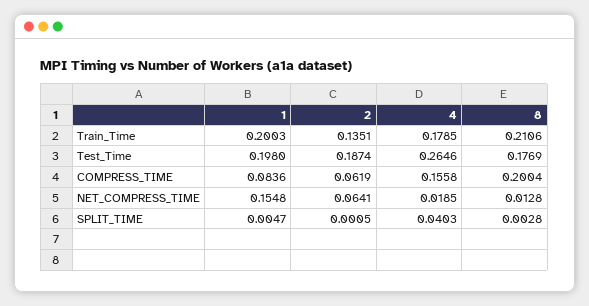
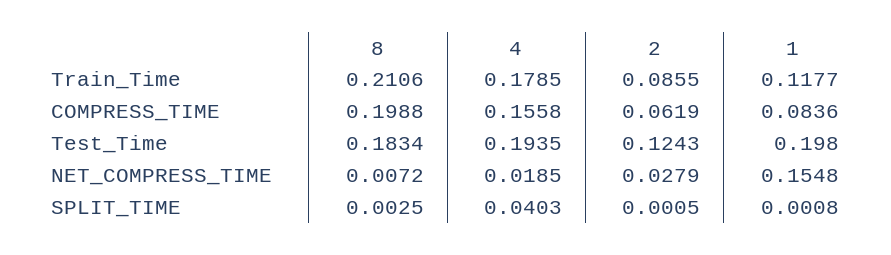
1, Train_Time: 0.2003 -> 0.1177
2, Train_Time: 0.1351 -> 0.0855
2, Test_Time: 0.1874 -> 0.1243
4, Test_Time: 0.2646 -> 0.1935
8, Test_Time: 0.1769 -> 0.1834
8, COMPRESS_TIME: 0.2004 -> 0.1988
2, NET_COMPRESS_TIME: 0.0641 -> 0.0279
8, NET_COMPRESS_TIME: 0.0128 -> 0.0072
1, SPLIT_TIME: 0.0047 -> 0.0008
8, SPLIT_TIME: 0.0028 -> 0.0025

